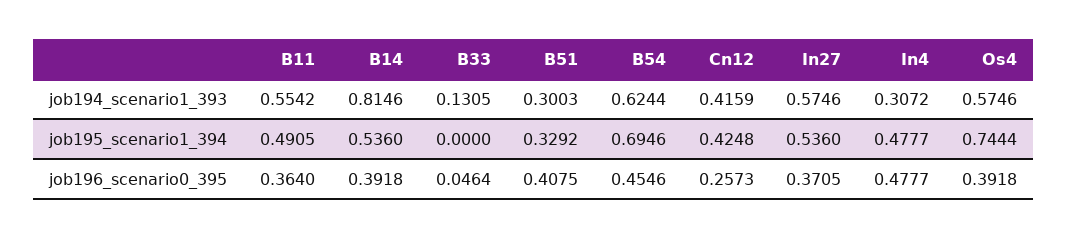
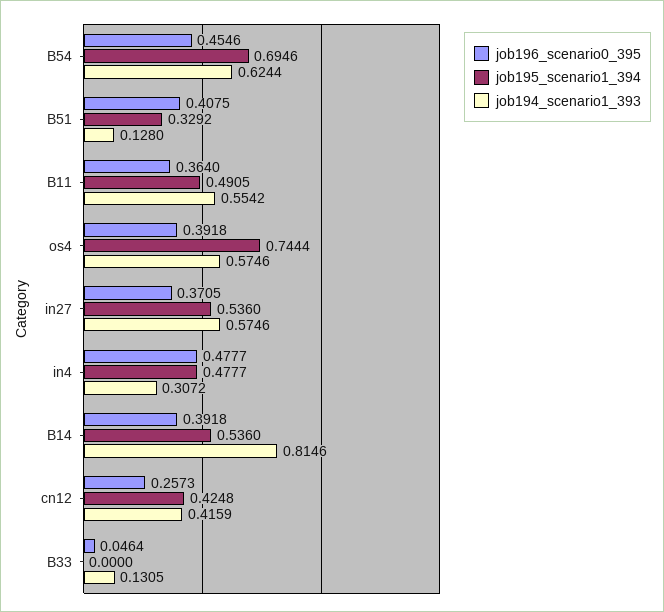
job194_scenario1_393, B51: 0.3003 -> 0.128

